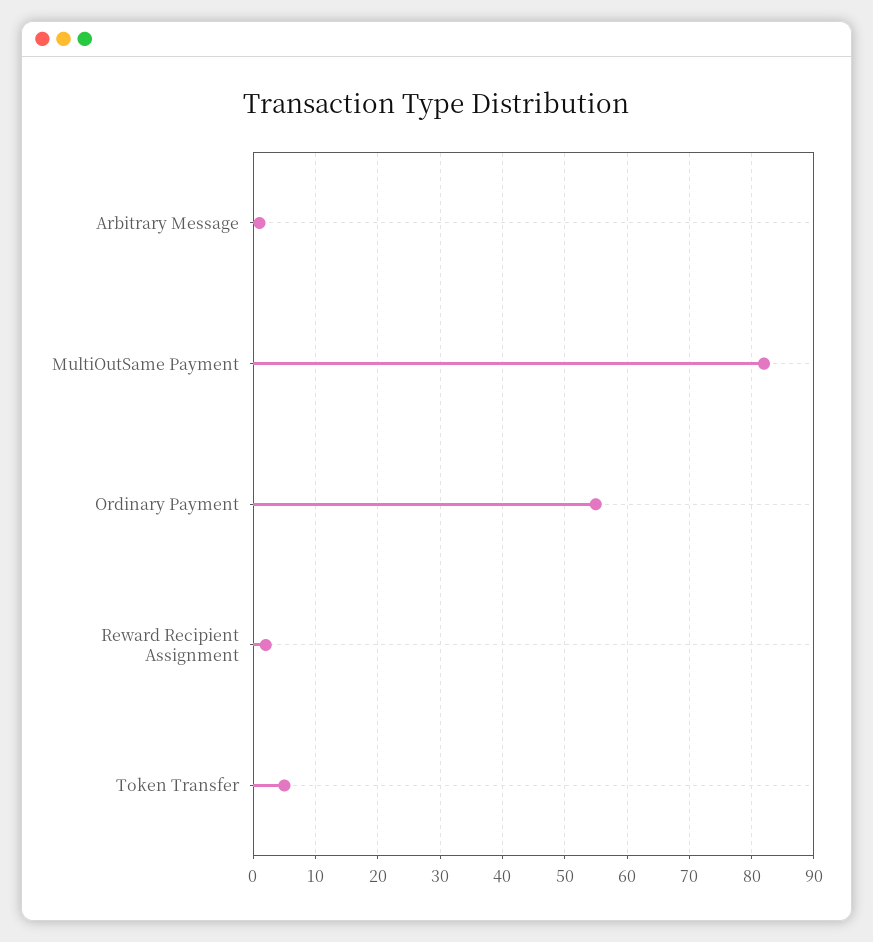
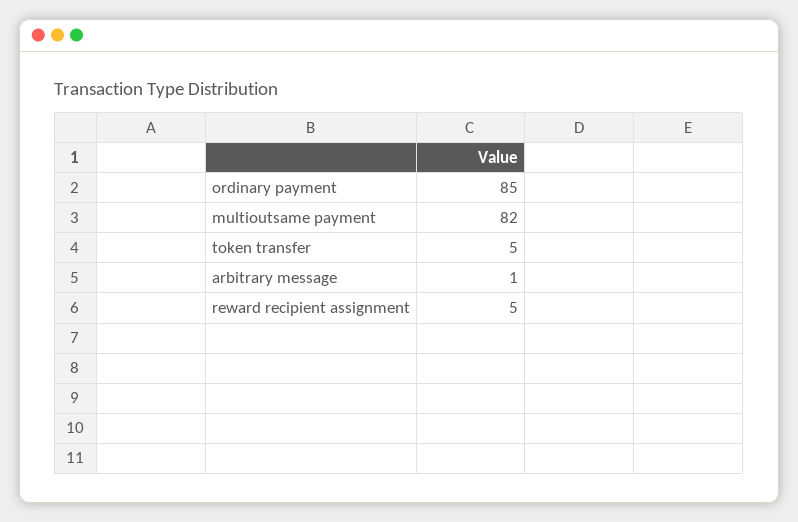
Ordinary Payment: 55 -> 85
Reward Recipient Assignment: 2 -> 5

